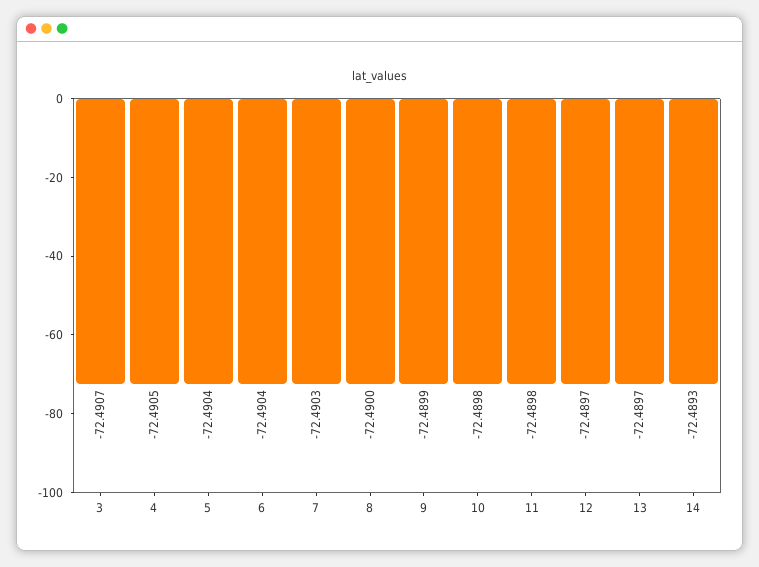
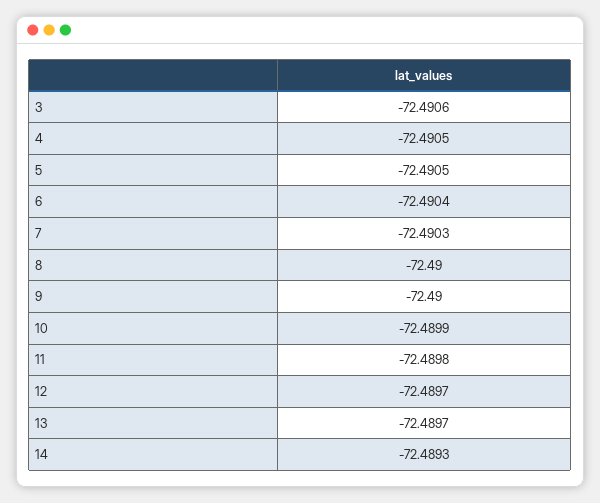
3: -72.4907 -> -72.4906
5: -72.4904 -> -72.4905
9: -72.4899 -> -72.49
10: -72.4898 -> -72.4899

